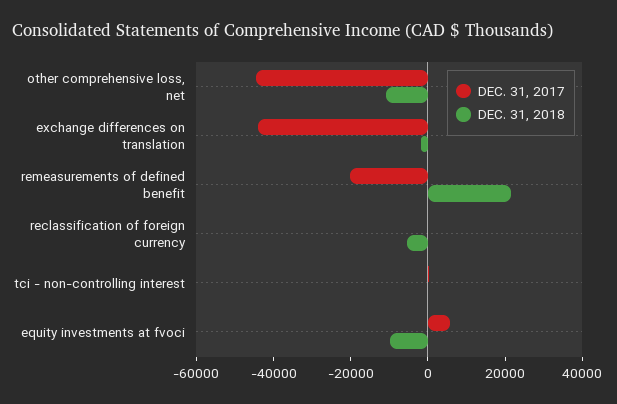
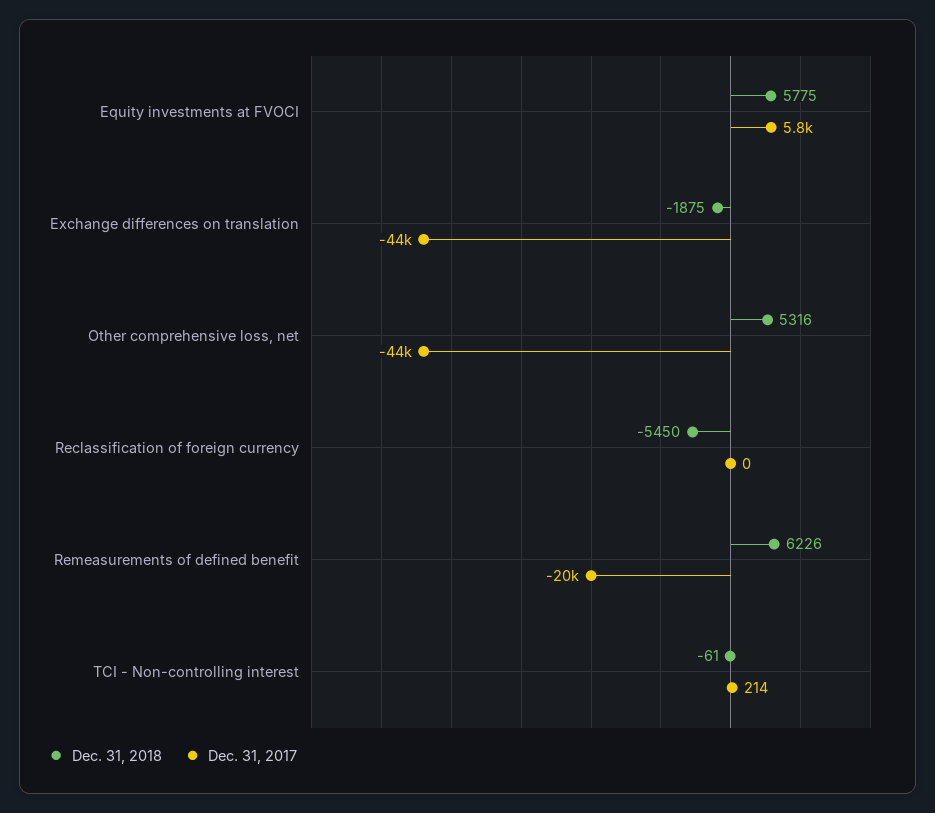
DEC. 31, 2018, other comprehensive loss, net: -10000 -> 5316
DEC. 31, 2018, remeasurements of defined benefit: 20000 -> 6226
DEC. 31, 2018, equity investments at fvoci: -10000 -> 5775

